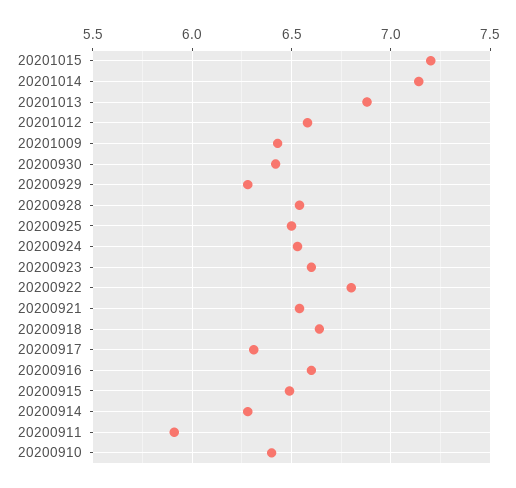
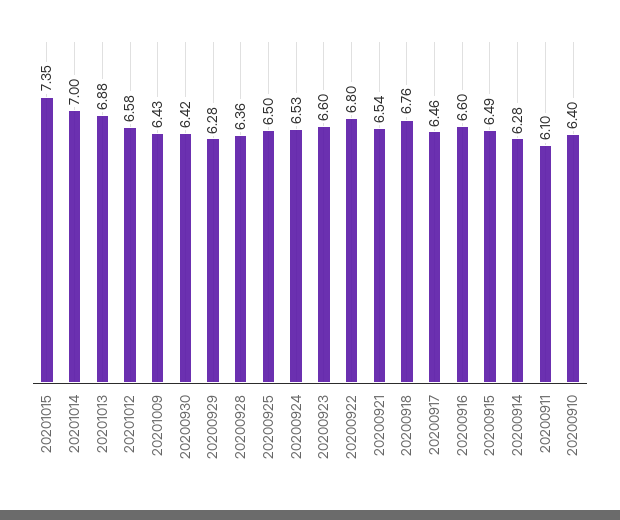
20201015: 7.2 -> 7.35
20201014: 7.15 -> 7
20200928: 6.55 -> 6.36
20200918: 6.65 -> 6.76
20200917: 6.3 -> 6.46
20200911: 5.9 -> 6.1

